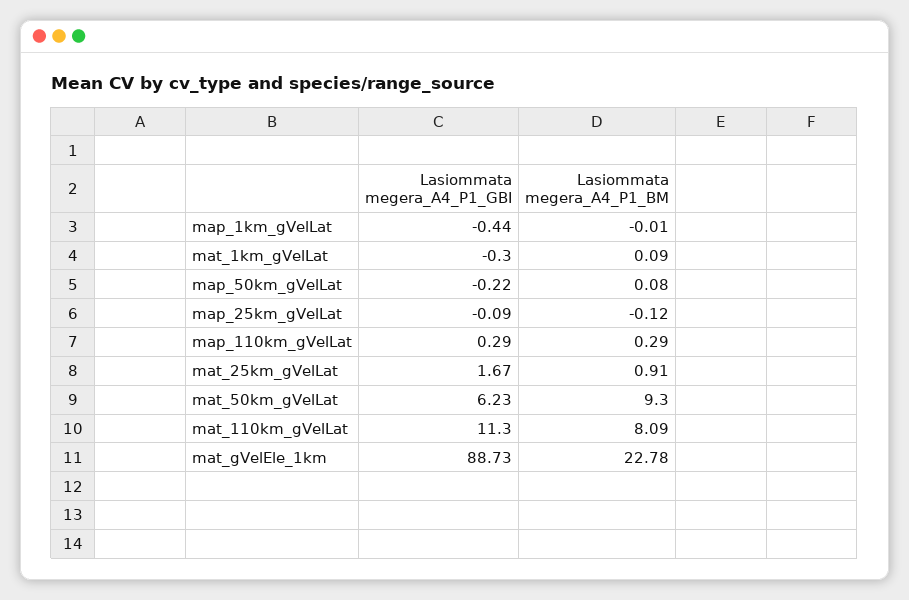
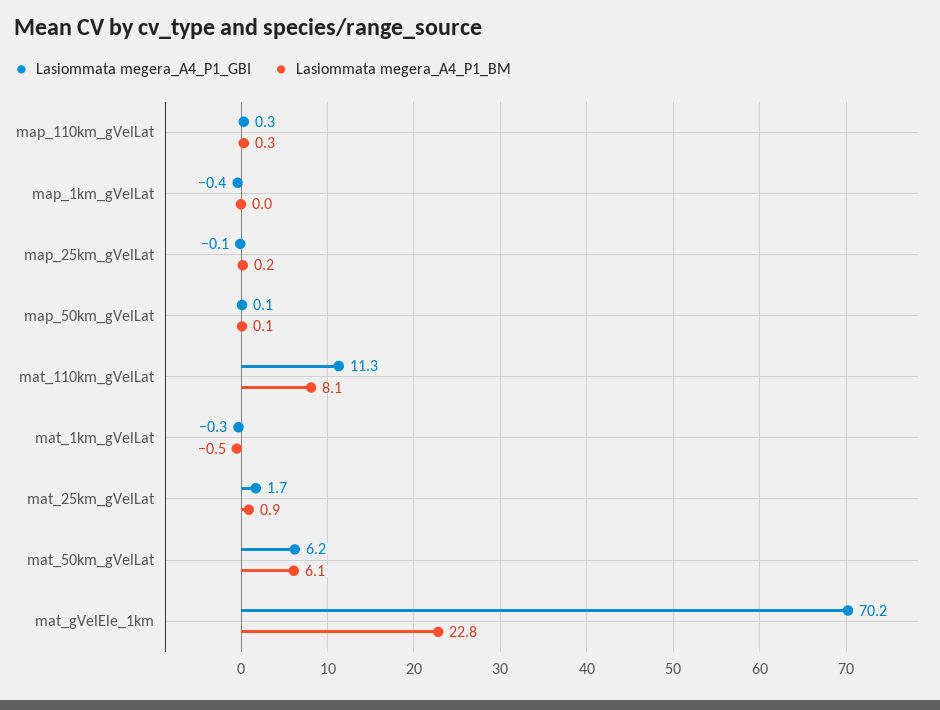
Lasiommata megera_A4_P1_BM, mat_1km_gVelLat: 0.09 -> -0.5
Lasiommata megera_A4_P1_GBI, map_50km_gVelLat: -0.22 -> 0.1
Lasiommata megera_A4_P1_BM, map_25km_gVelLat: -0.12 -> 0.2
Lasiommata megera_A4_P1_BM, mat_50km_gVelLat: 9.3 -> 6.1
Lasiommata megera_A4_P1_GBI, mat_gVelEle_1km: 88.73 -> 70.2

